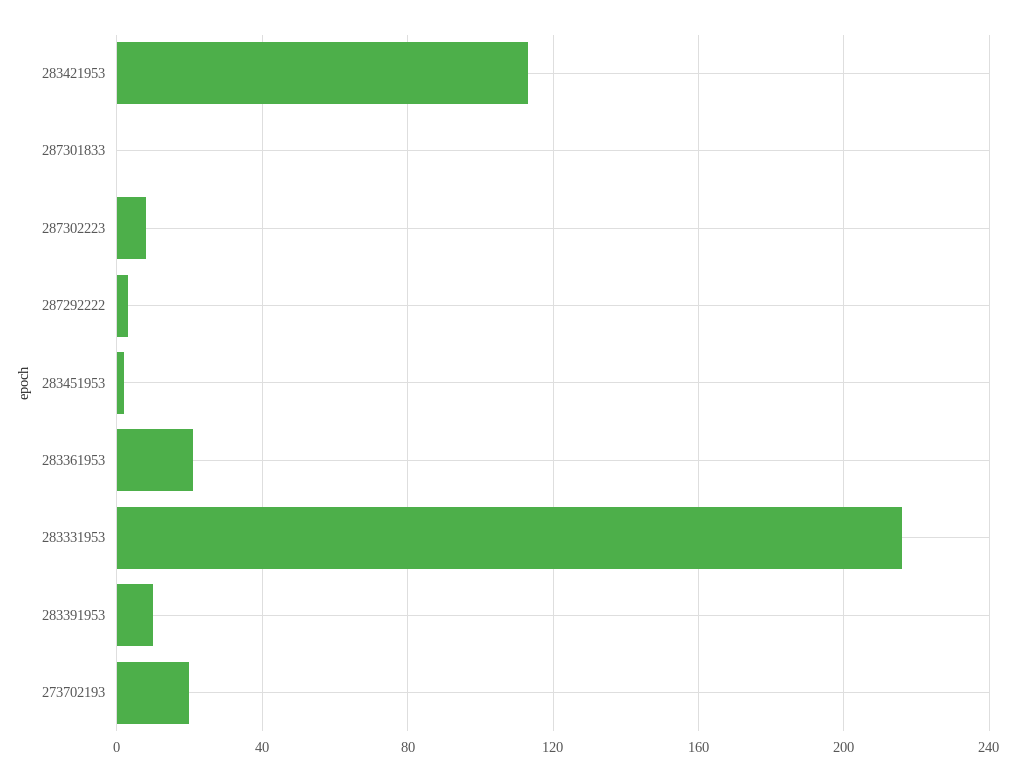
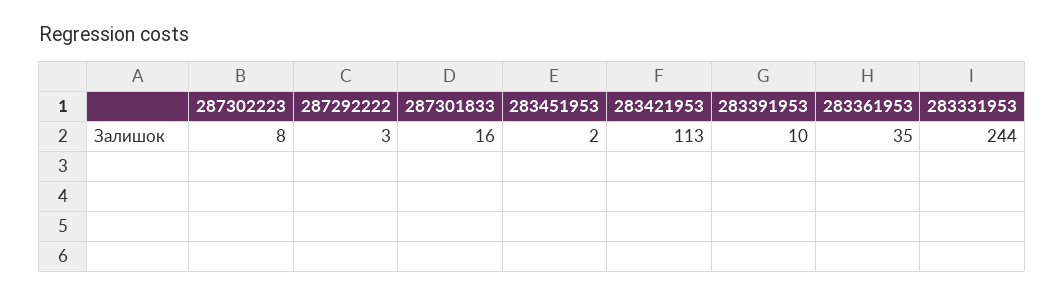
287301833: 0 -> 16
283361953: 20 -> 35
283331953: 215 -> 244
273702193: 20 -> none

